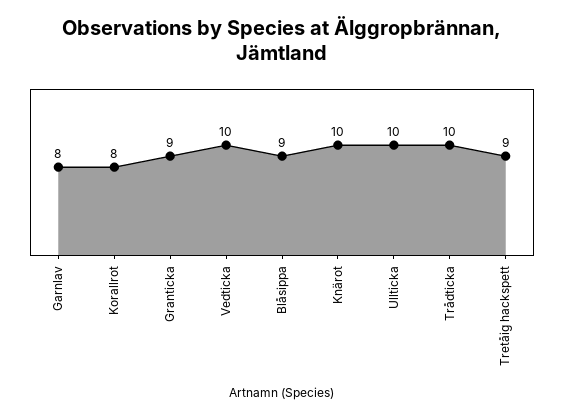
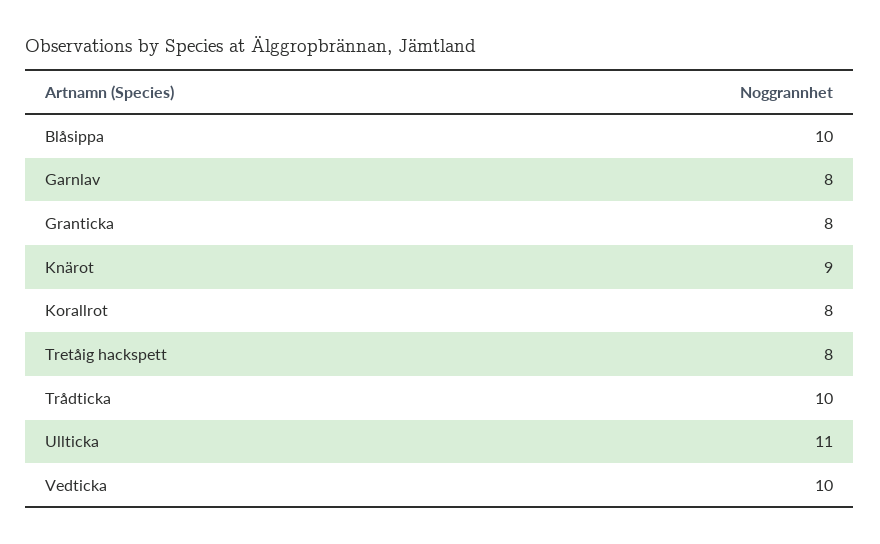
Granticka: 9 -> 8
Blåsippa: 9 -> 10
Knärot: 10 -> 9
Ullticka: 10 -> 11
Tretåig hackspett: 9 -> 8

